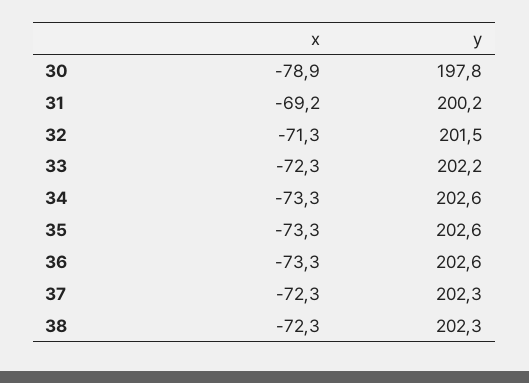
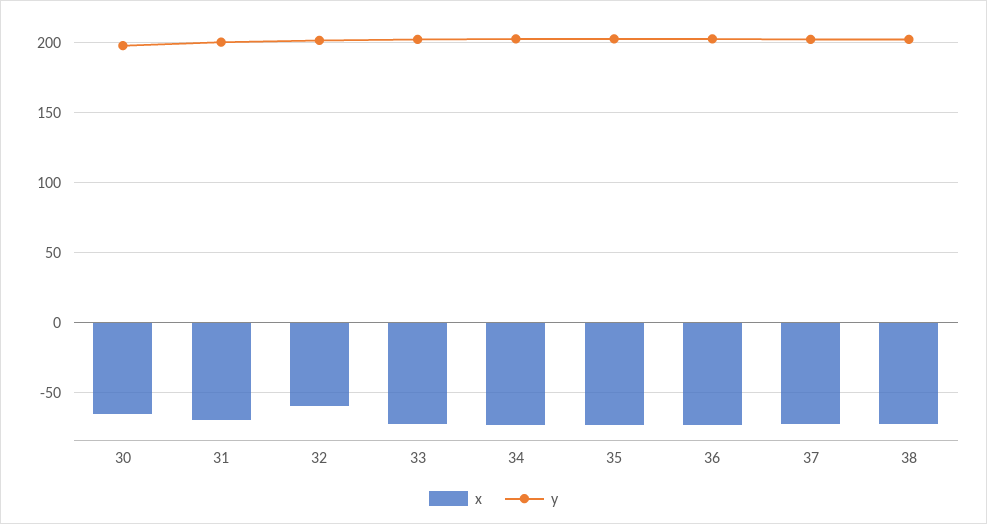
x, 30: -78.9 -> -65
x, 32: -71.3 -> -60

